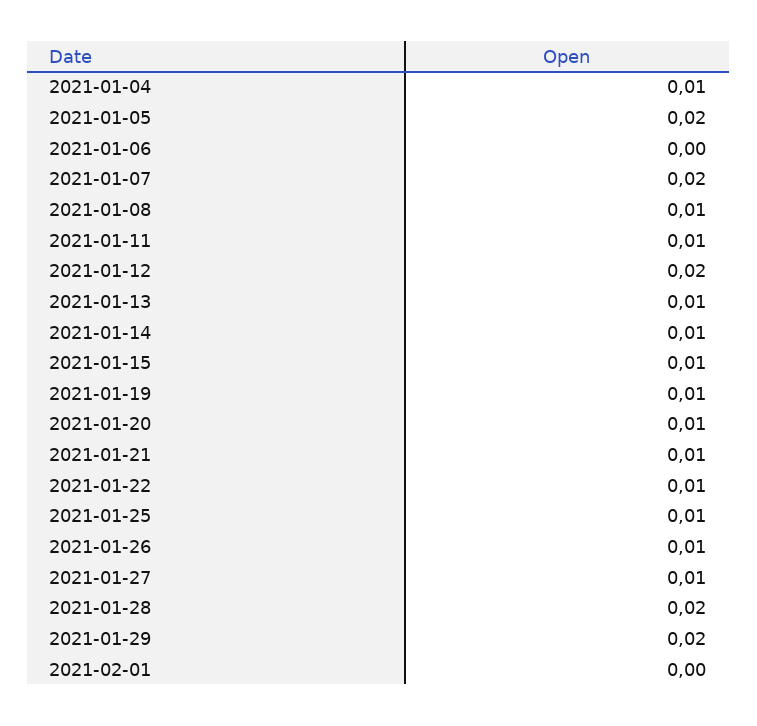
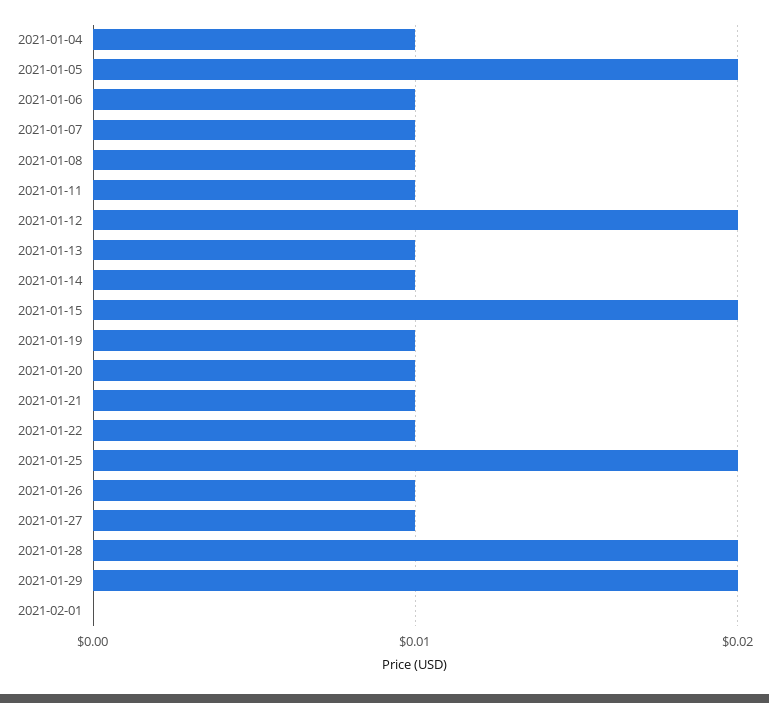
2021-01-06: 0 -> 0.01
2021-01-07: 0.02 -> 0.01
2021-01-15: 0.01 -> 0.02
2021-01-25: 0.01 -> 0.02

